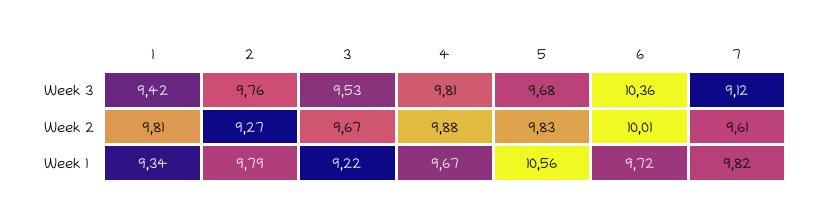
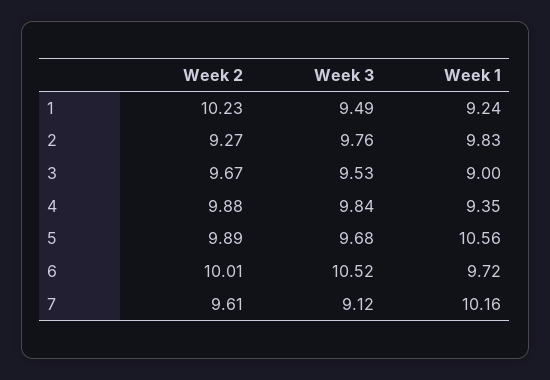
1, Week 3: 9.42 -> 9.49
4, Week 3: 9.81 -> 9.84
6, Week 3: 10.36 -> 10.52
1, Week 2: 9.81 -> 10.23
5, Week 2: 9.83 -> 9.89
1, Week 1: 9.34 -> 9.24
2, Week 1: 9.79 -> 9.83
3, Week 1: 9.22 -> 9
4, Week 1: 9.67 -> 9.35
7, Week 1: 9.82 -> 10.16

